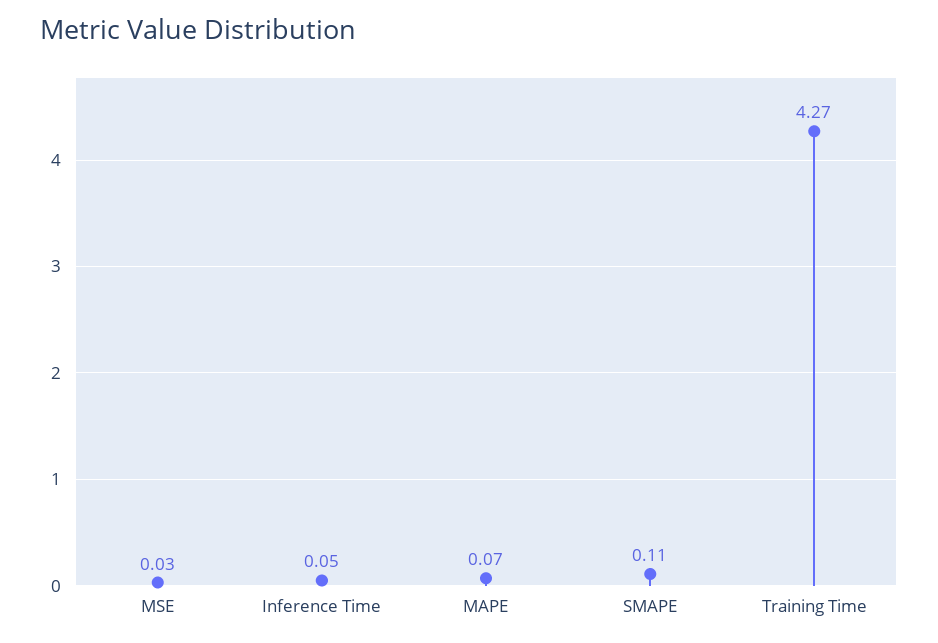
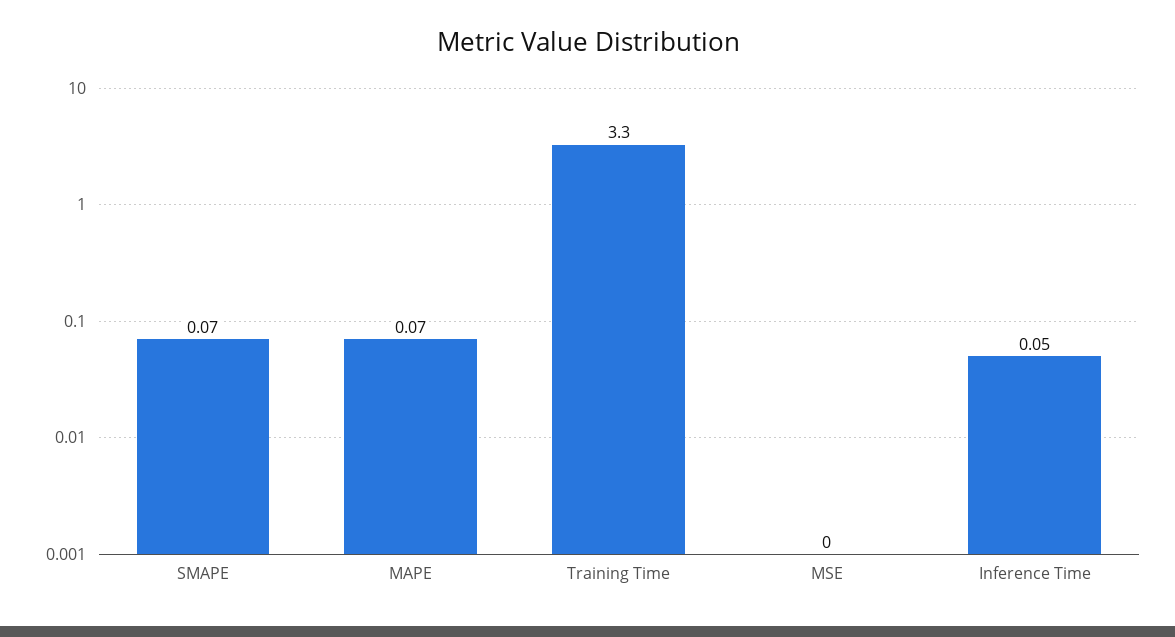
MSE: 0.03 -> 0
SMAPE: 0.11 -> 0.07
Training Time: 4.27 -> 3.3

